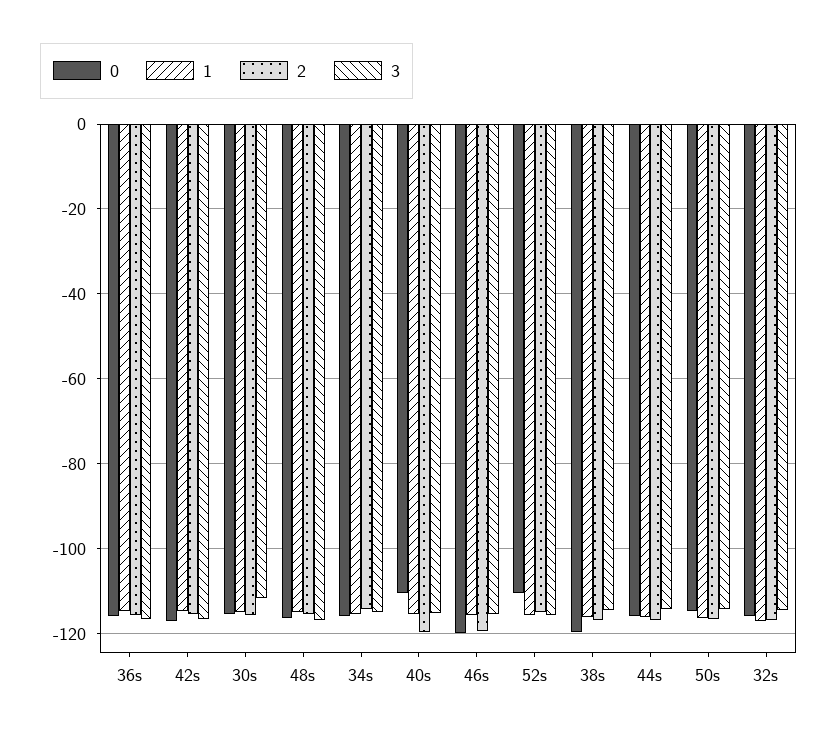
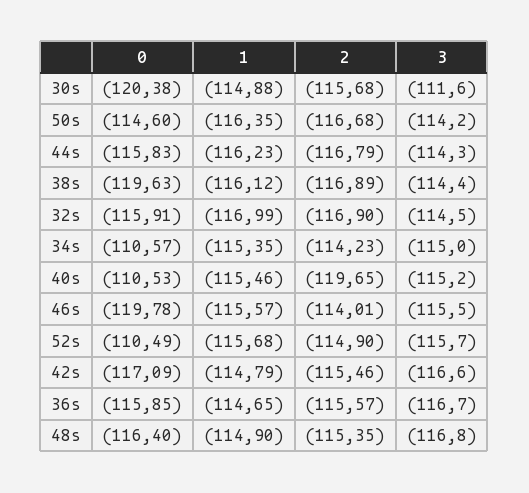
0, 30s: -116 -> -120.38
0, 34s: -116 -> -110.57
2, 46s: -120 -> -114.01

